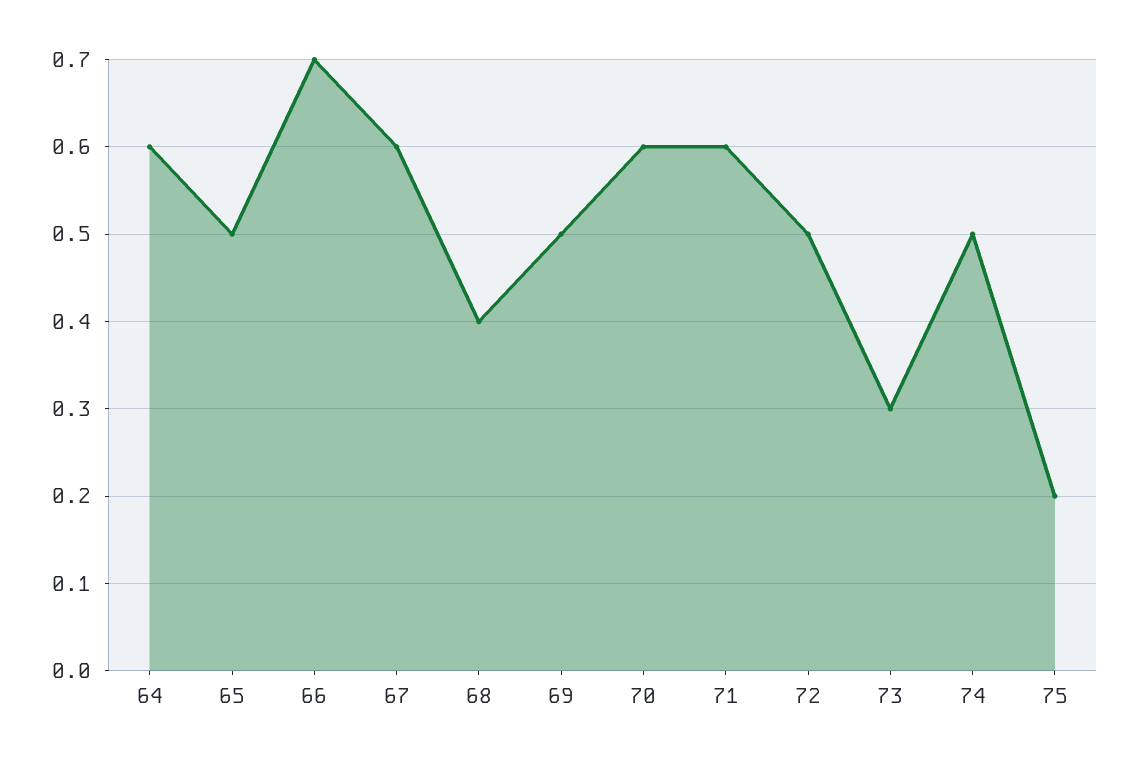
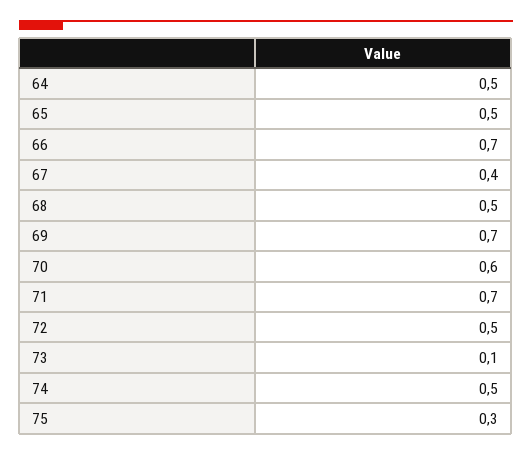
64: 0.6 -> 0.5
67: 0.6 -> 0.4
68: 0.4 -> 0.5
69: 0.5 -> 0.7
71: 0.6 -> 0.7
73: 0.3 -> 0.1
75: 0.2 -> 0.3

